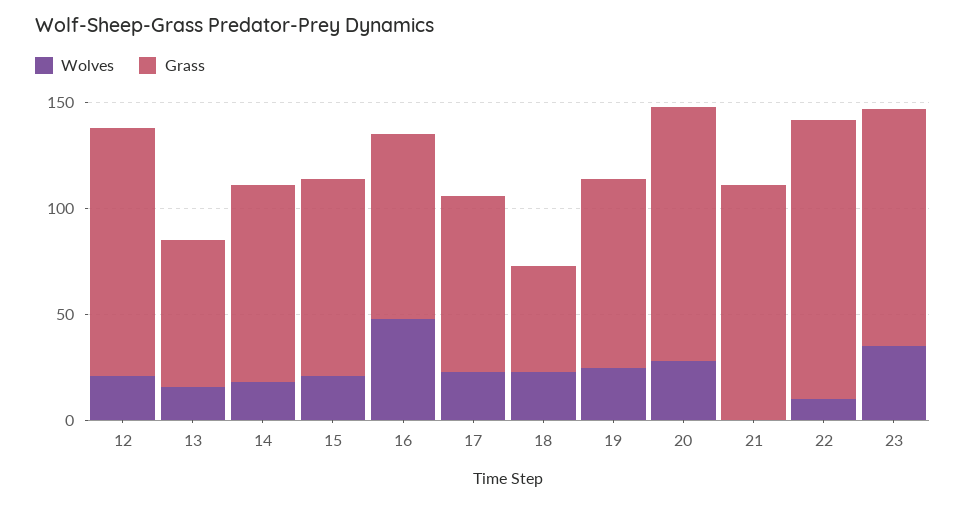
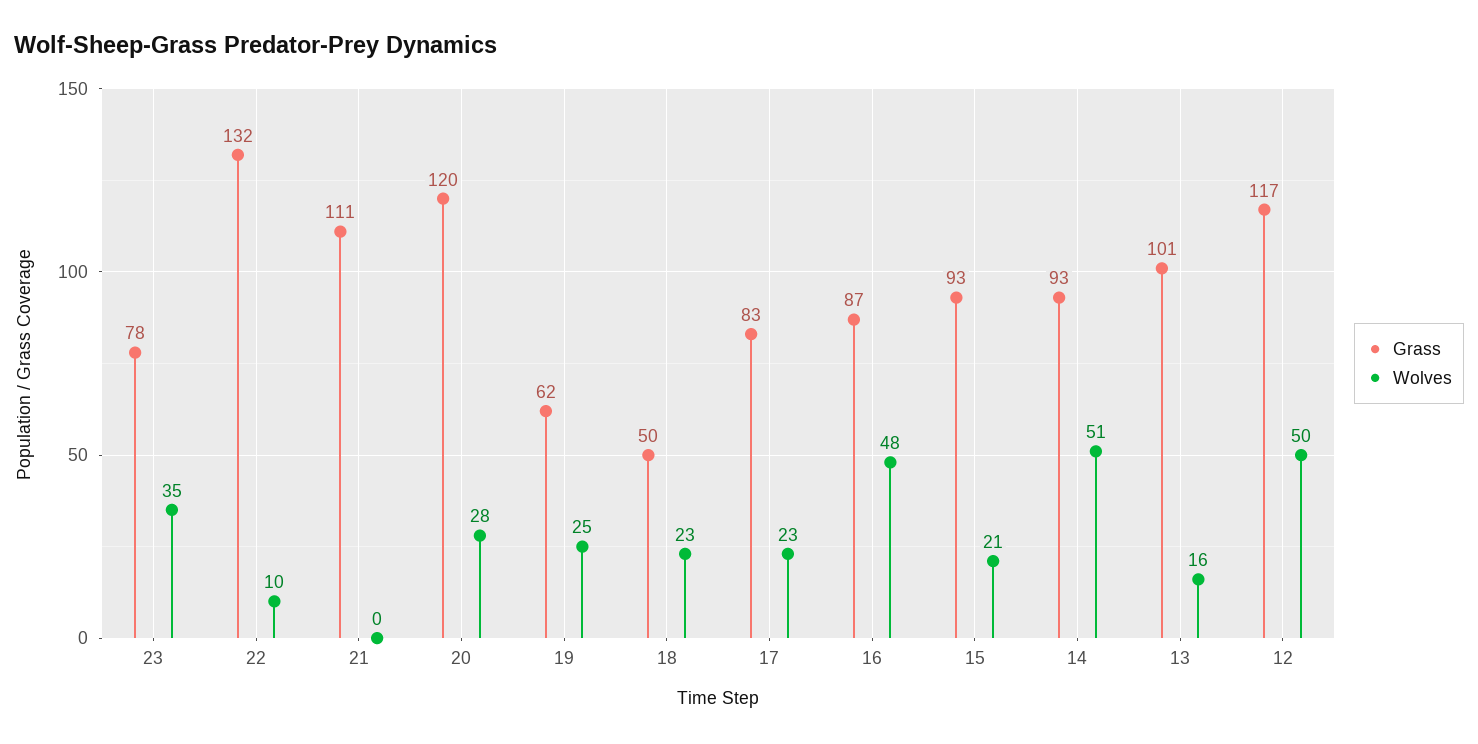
Wolves, 12: 20 -> 50
Grass, 13: 70 -> 101
Wolves, 14: 20 -> 51
Grass, 19: 90 -> 62
Grass, 23: 110 -> 78

